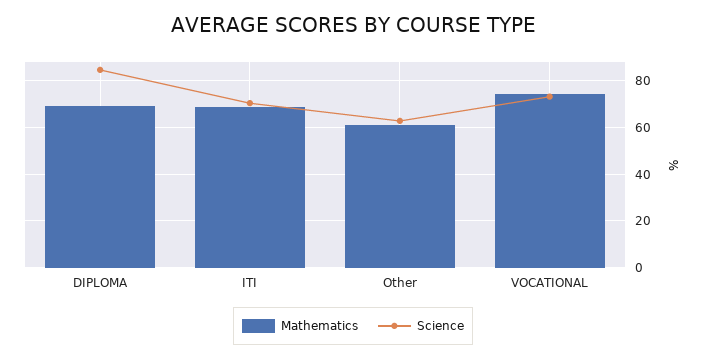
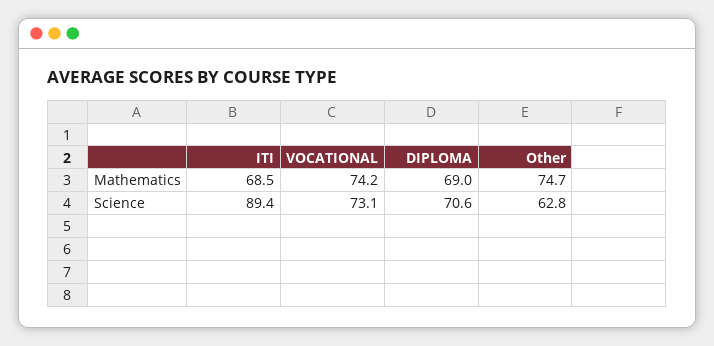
Science, DIPLOMA: 85 -> 70.6
Science, ITI: 70 -> 89.4
Mathematics, Other: 60 -> 74.7

